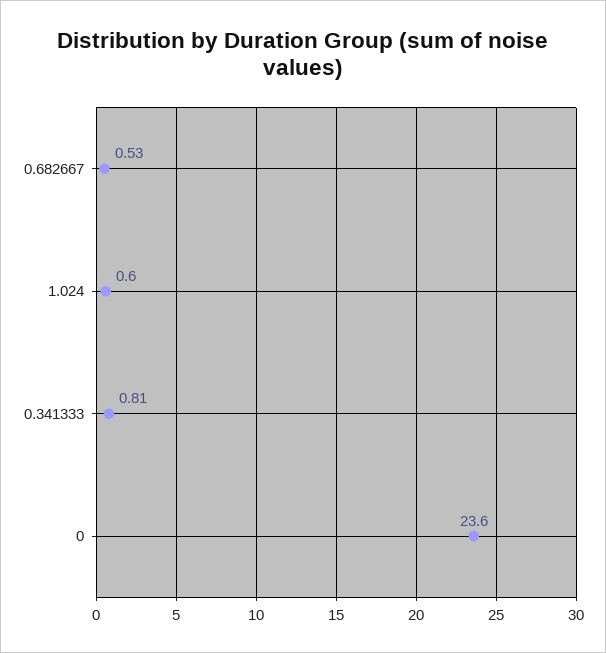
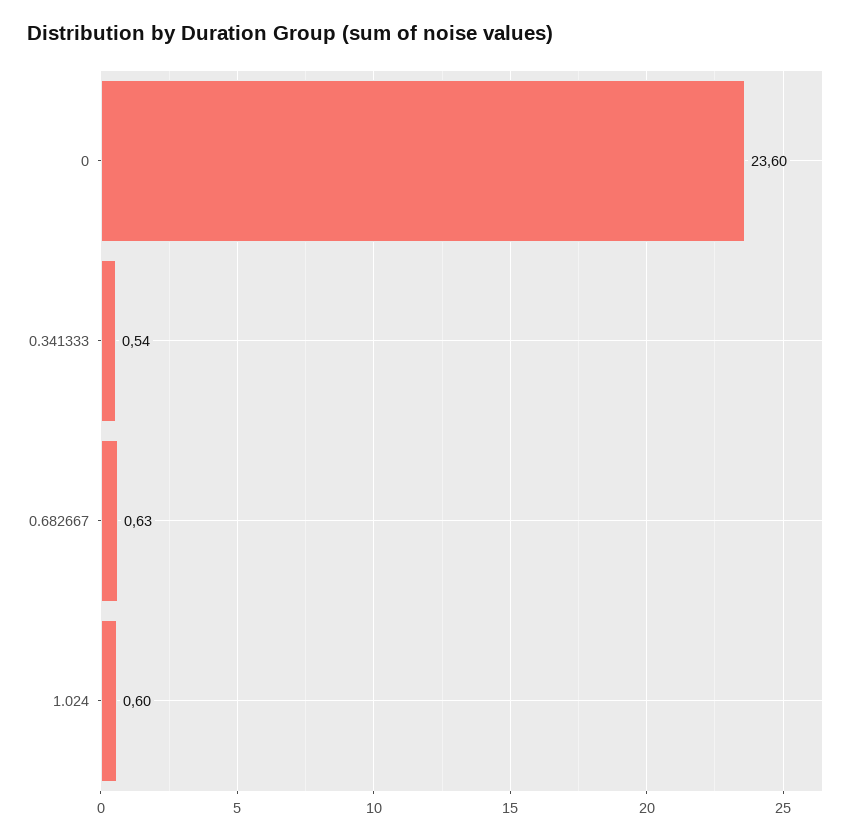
0.682667: 0.53 -> 0.63
0.341333: 0.81 -> 0.54

